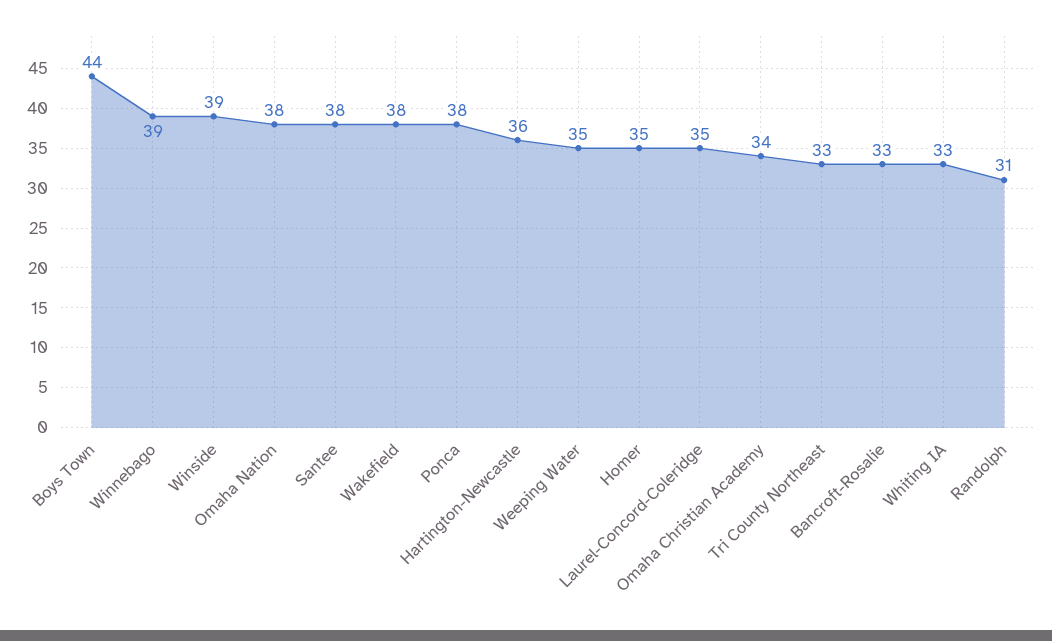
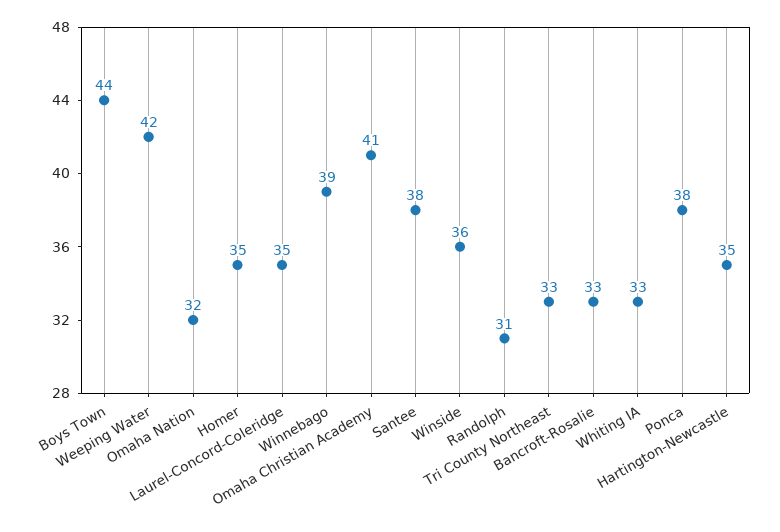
Winside: 39 -> 36
Omaha Nation: 38 -> 32
Wakefield: 38 -> none
Hartington-Newcastle: 36 -> 35
Weeping Water: 35 -> 42
Omaha Christian Academy: 34 -> 41

